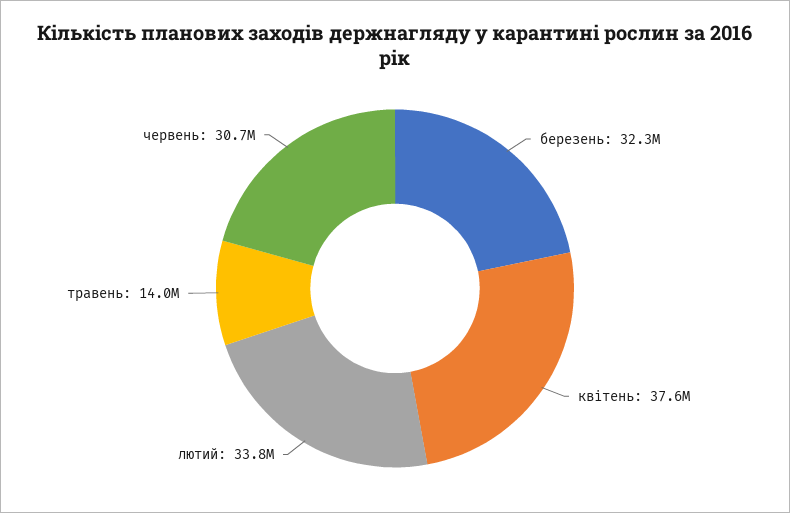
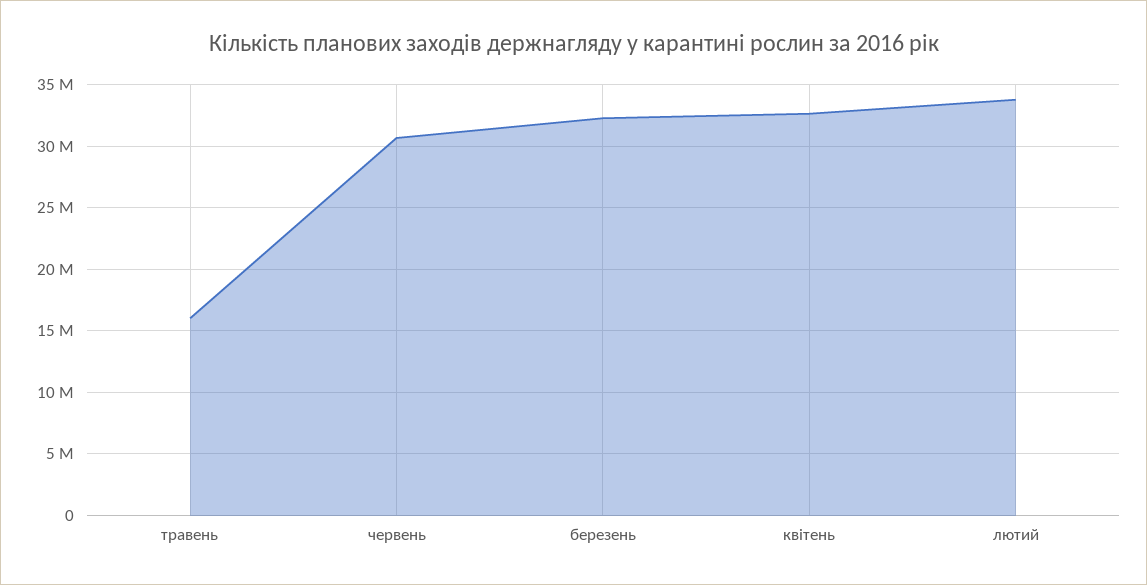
квітень: 37600000 -> 32500000
травень: 14000000 -> 16000000

